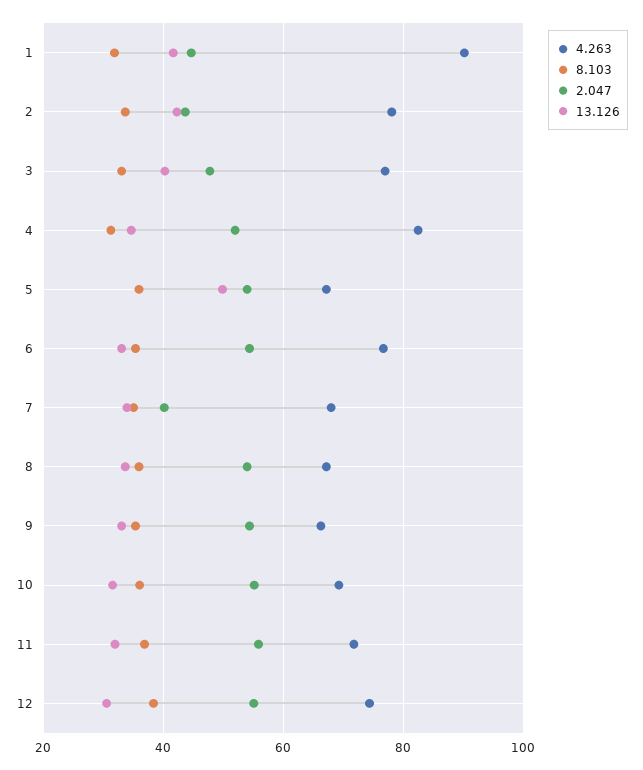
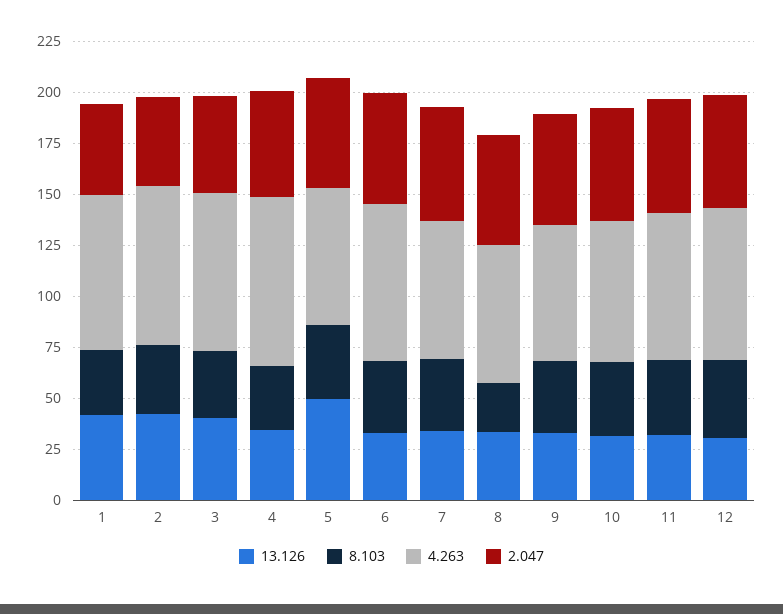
4.263, 1: 90 -> 75
2.047, 7: 40 -> 55
8.103, 8: 36 -> 25

